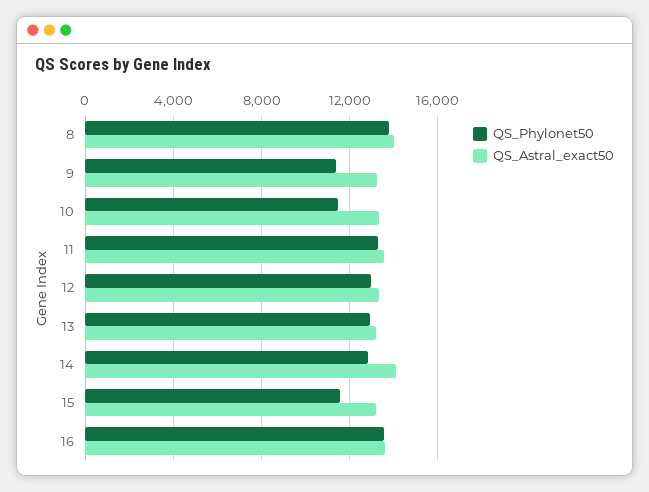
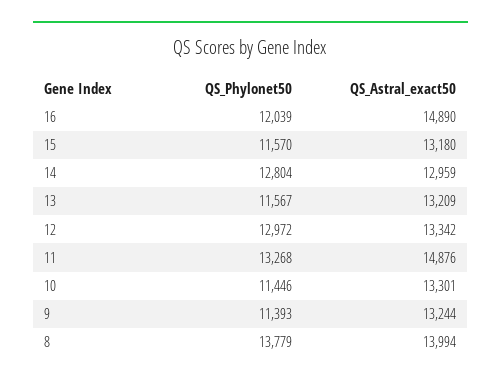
QS_Astral_exact50, 11: 13500 -> 14876
QS_Phylonet50, 13: 13000 -> 11567
QS_Astral_exact50, 14: 14000 -> 12959
QS_Phylonet50, 16: 13500 -> 12039
QS_Astral_exact50, 16: 13500 -> 14890

